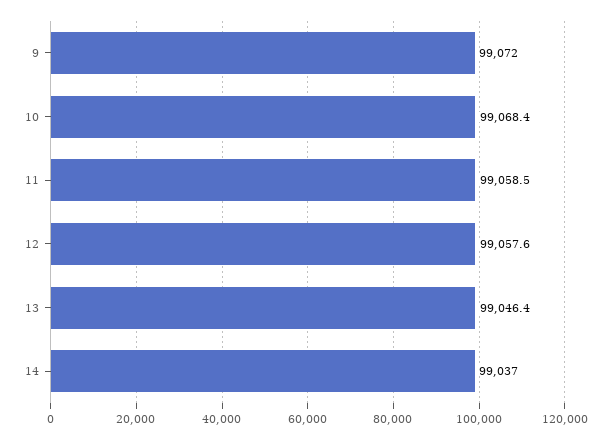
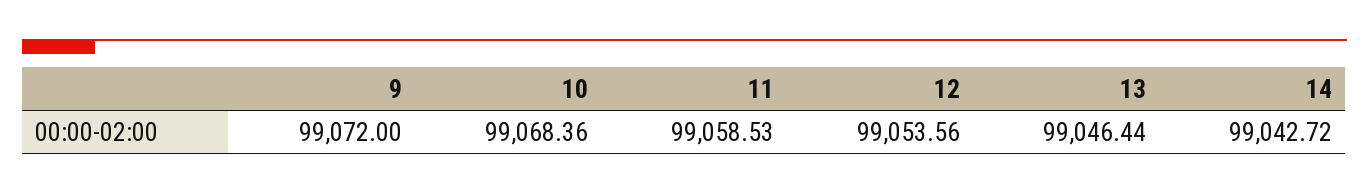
12: 99057.6 -> 99053.56
14: 99037 -> 99042.72

